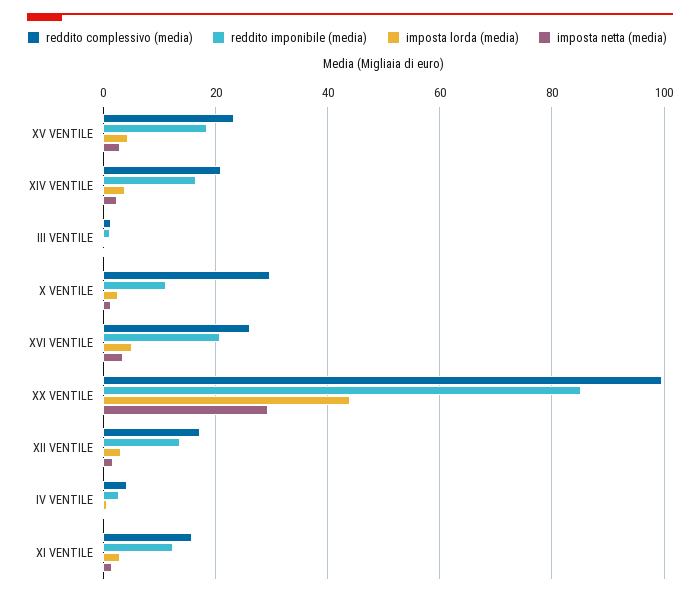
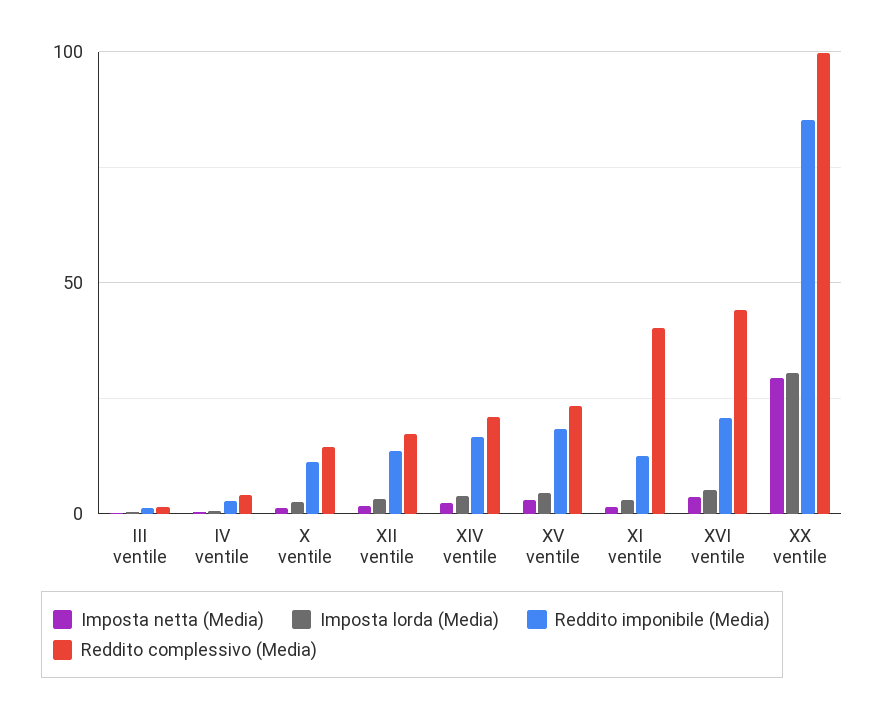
reddito complessivo (media), X VENTILE: 30 -> 15
reddito complessivo (media), XVI VENTILE: 26 -> 45
imposta lorda (media), XX VENTILE: 44 -> 30
reddito complessivo (media), XI VENTILE: 16 -> 40

